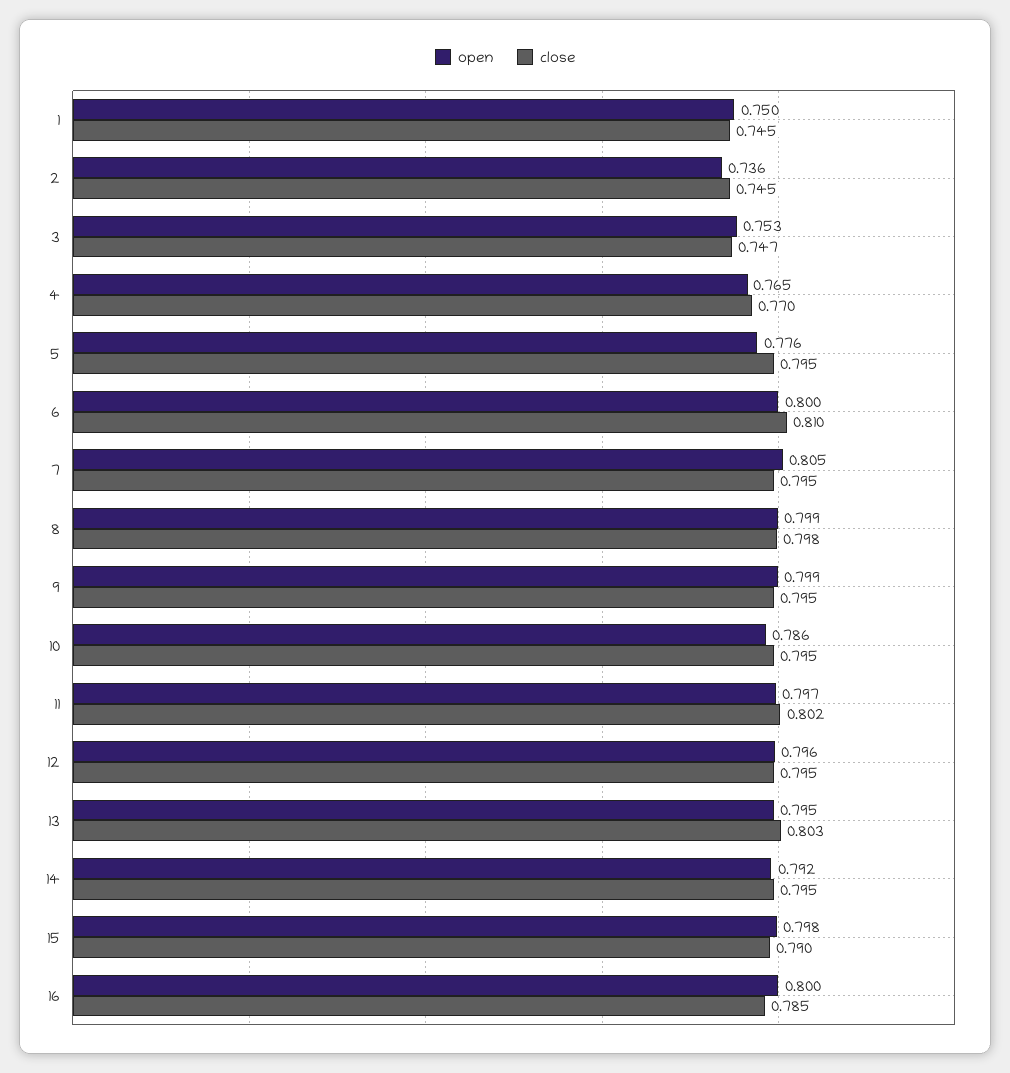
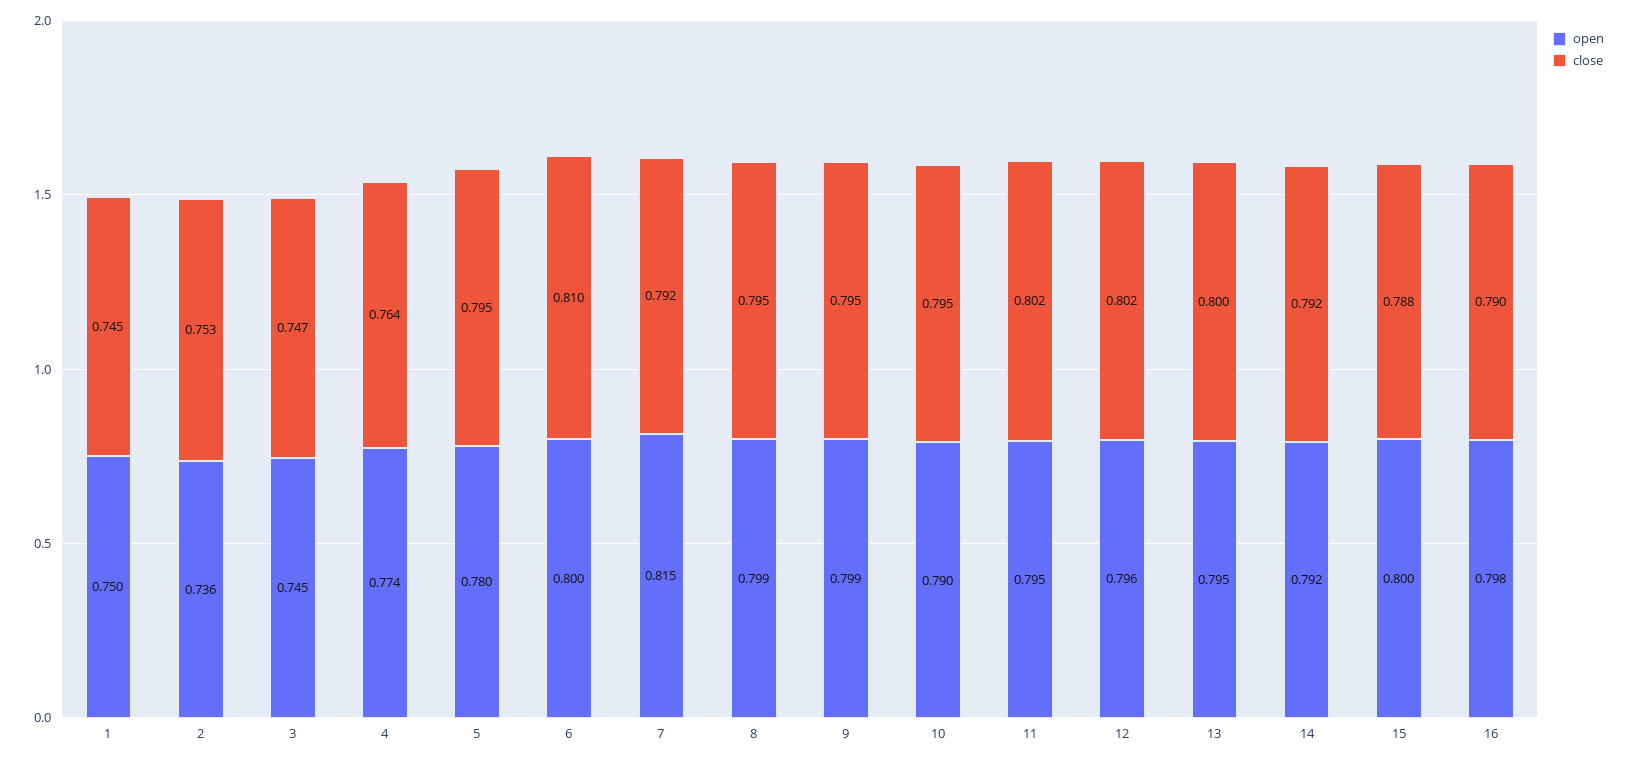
close, 2: 0.745 -> 0.753
open, 3: 0.753 -> 0.745
open, 4: 0.765 -> 0.774
close, 4: 0.77 -> 0.764
open, 5: 0.776 -> 0.78
open, 7: 0.805 -> 0.815
close, 7: 0.795 -> 0.792
close, 8: 0.798 -> 0.795
open, 10: 0.786 -> 0.79
open, 11: 0.797 -> 0.795
close, 12: 0.795 -> 0.802
close, 13: 0.803 -> 0.8
close, 14: 0.795 -> 0.792
open, 15: 0.798 -> 0.8
close, 15: 0.79 -> 0.788
open, 16: 0.8 -> 0.798
close, 16: 0.785 -> 0.79

